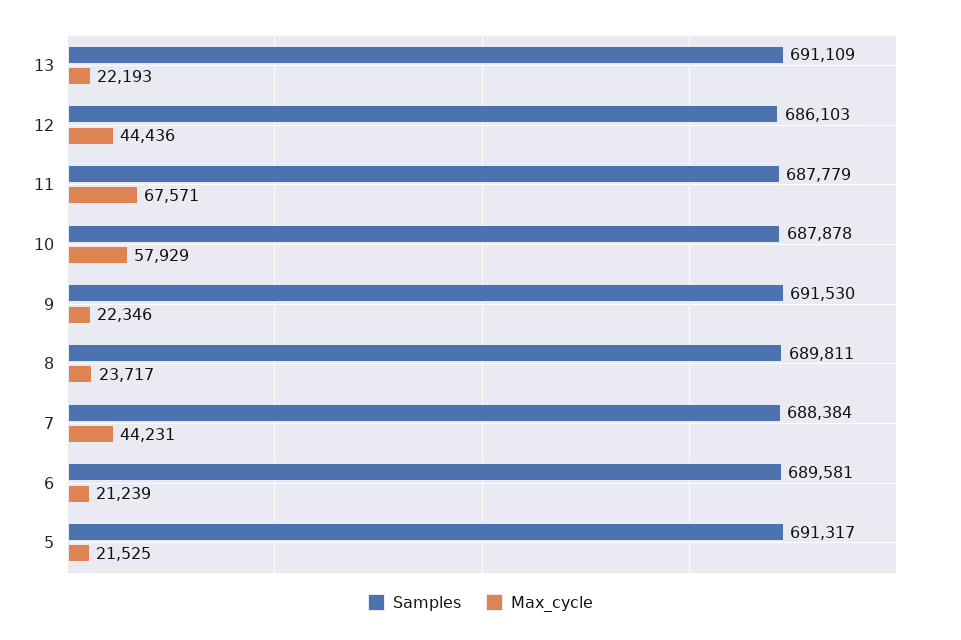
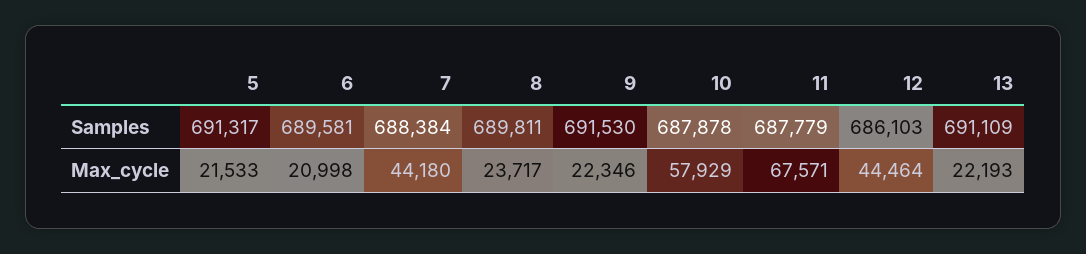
Max_cycle, 12: 44436 -> 44464
Max_cycle, 7: 44231 -> 44180
Max_cycle, 6: 21239 -> 20998
Max_cycle, 5: 21525 -> 21533

